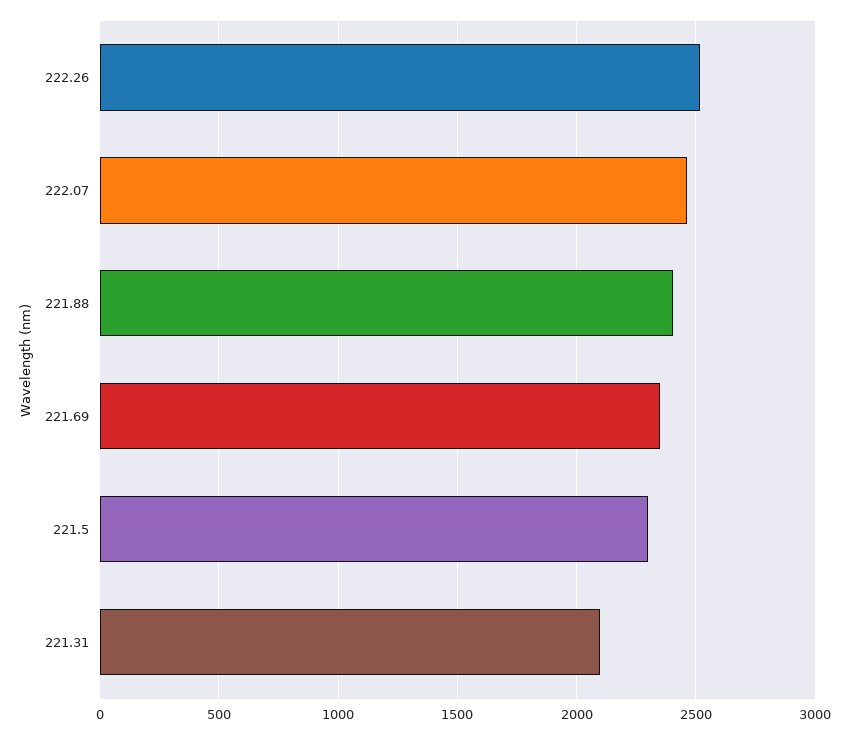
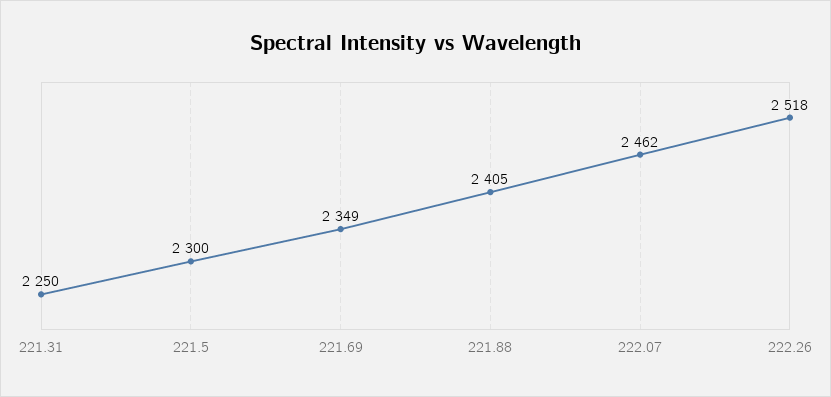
221.31: 2100 -> 2250

